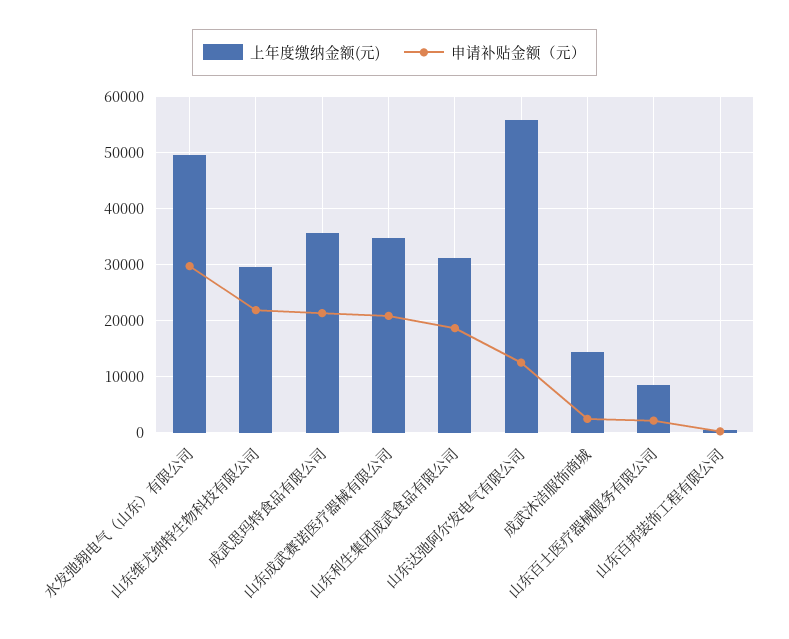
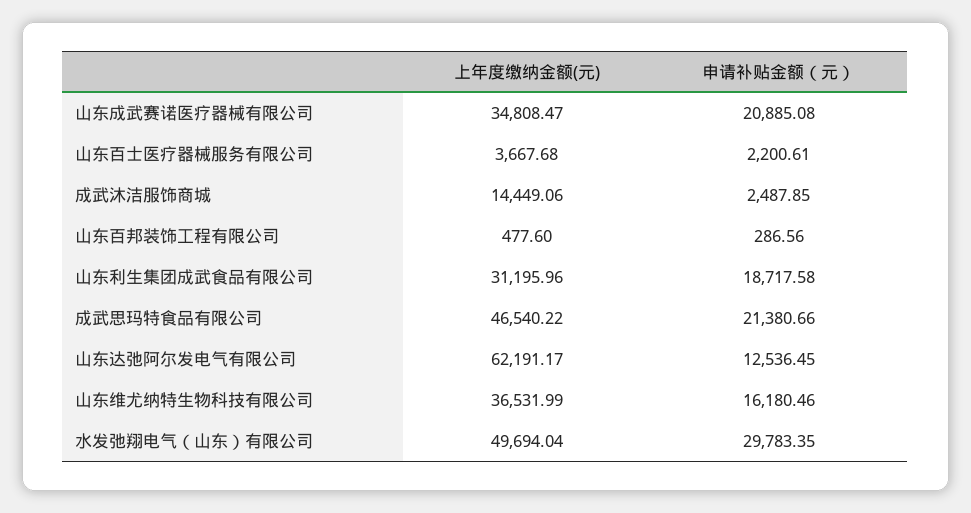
上年度缴纳金额(元), 山东维尤纳特生物科技有限公司: 30000 -> 36531.99
申请补贴金额（元）, 山东维尤纳特生物科技有限公司: 22000 -> 16180.46
上年度缴纳金额(元), 成武思玛特食品有限公司: 36000 -> 46540.22
上年度缴纳金额(元), 山东达弛阿尔发电气有限公司: 56000 -> 62191.17
上年度缴纳金额(元), 山东百士医疗器械服务有限公司: 8000 -> 3667.68

